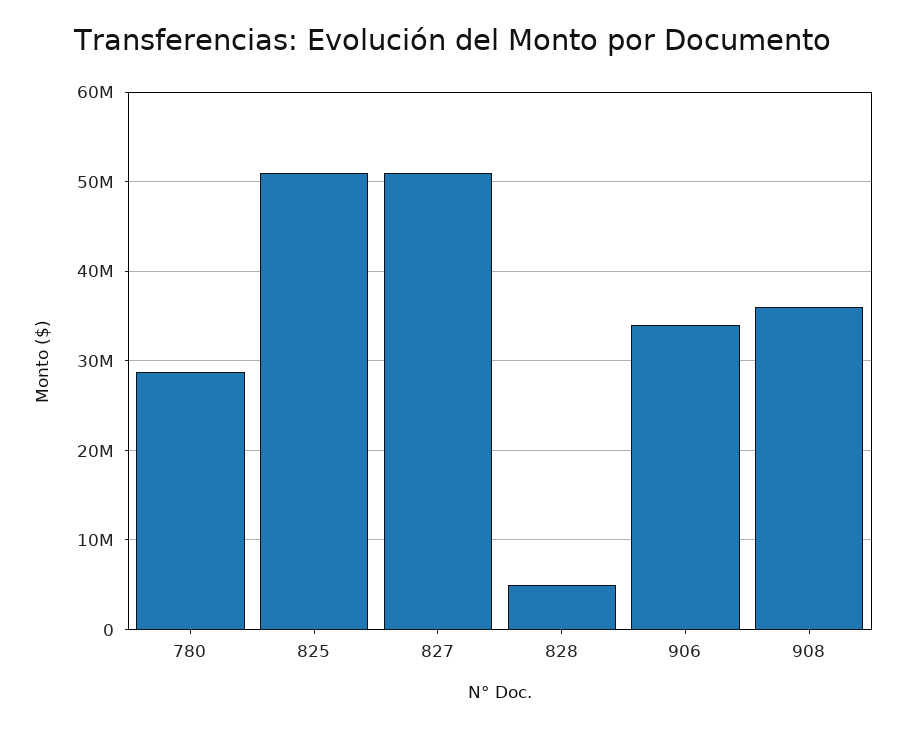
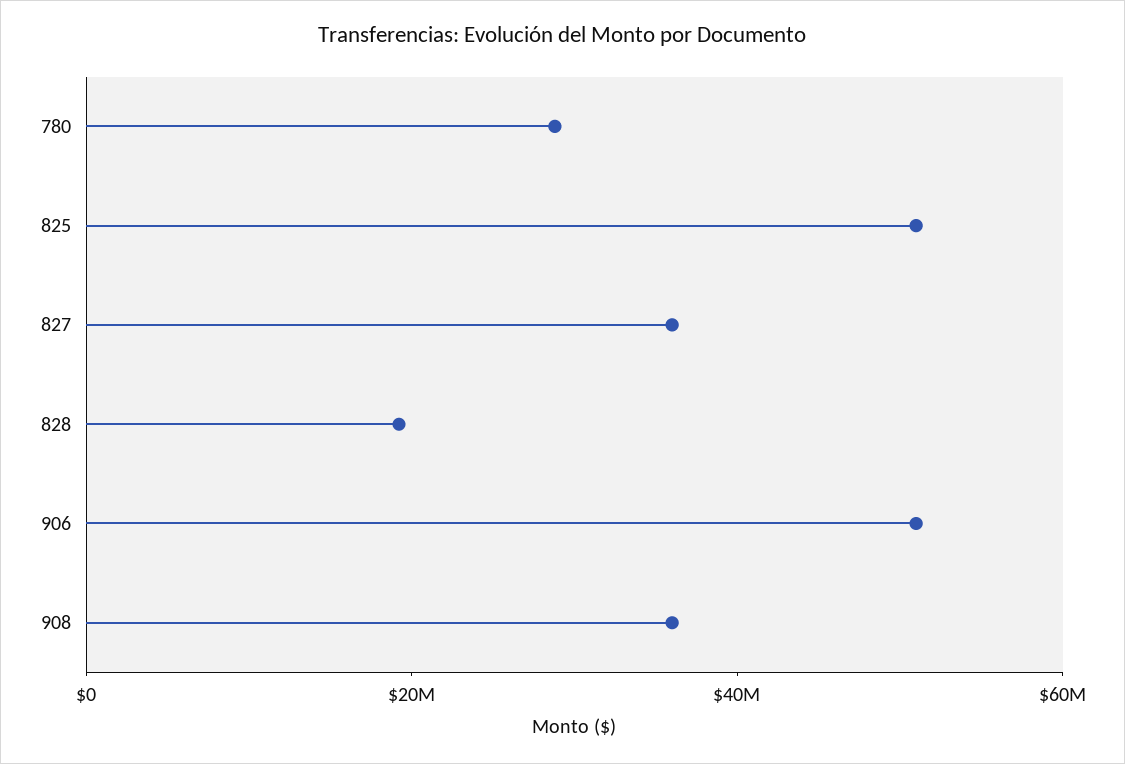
827: 51000000 -> 35000000
828: 5000000 -> 20000000
906: 34000000 -> 50000000

